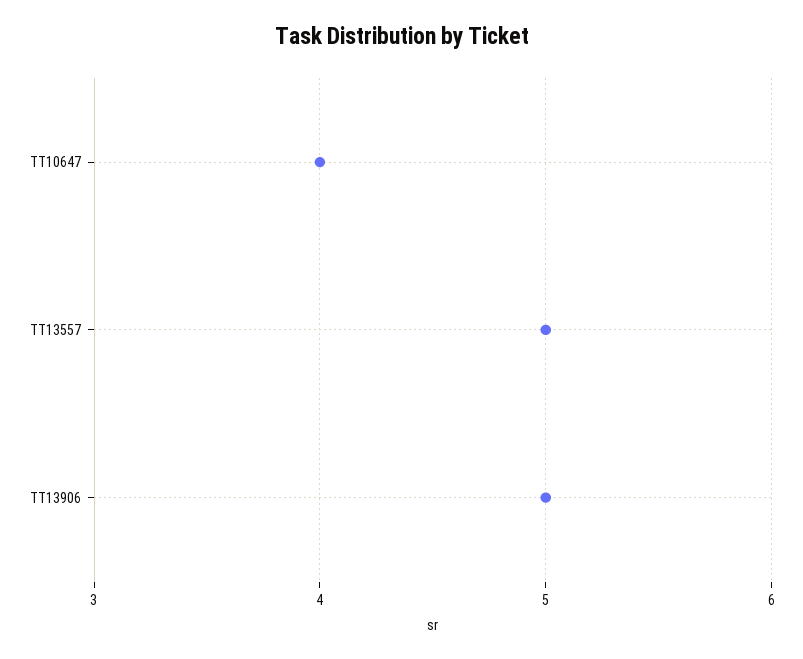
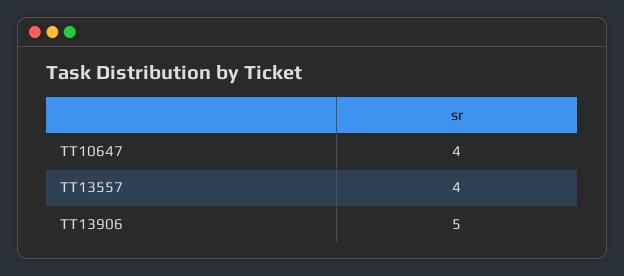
TT13557: 5 -> 4

